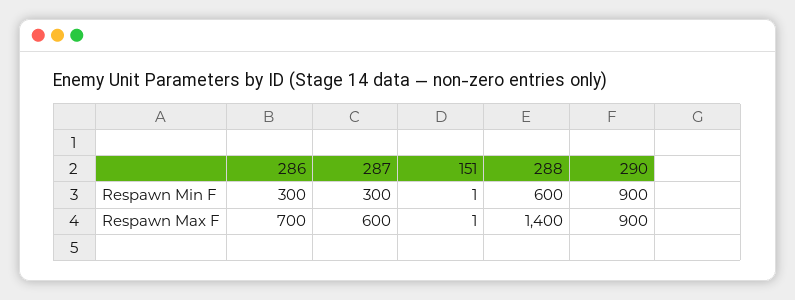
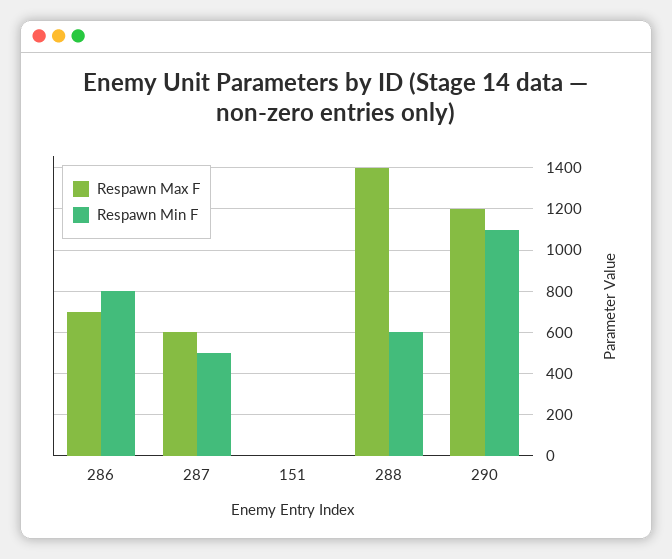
Respawn Min F, 286: 300 -> 800
Respawn Min F, 287: 300 -> 500
Respawn Min F, 290: 900 -> 1100
Respawn Max F, 290: 900 -> 1200

